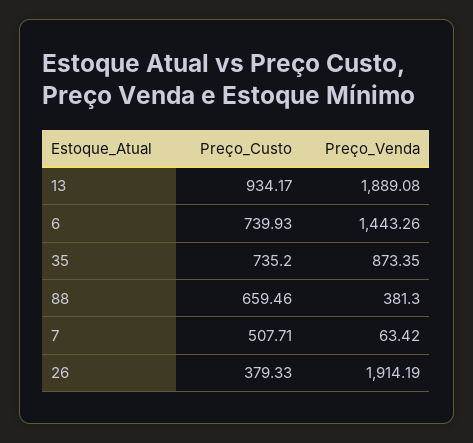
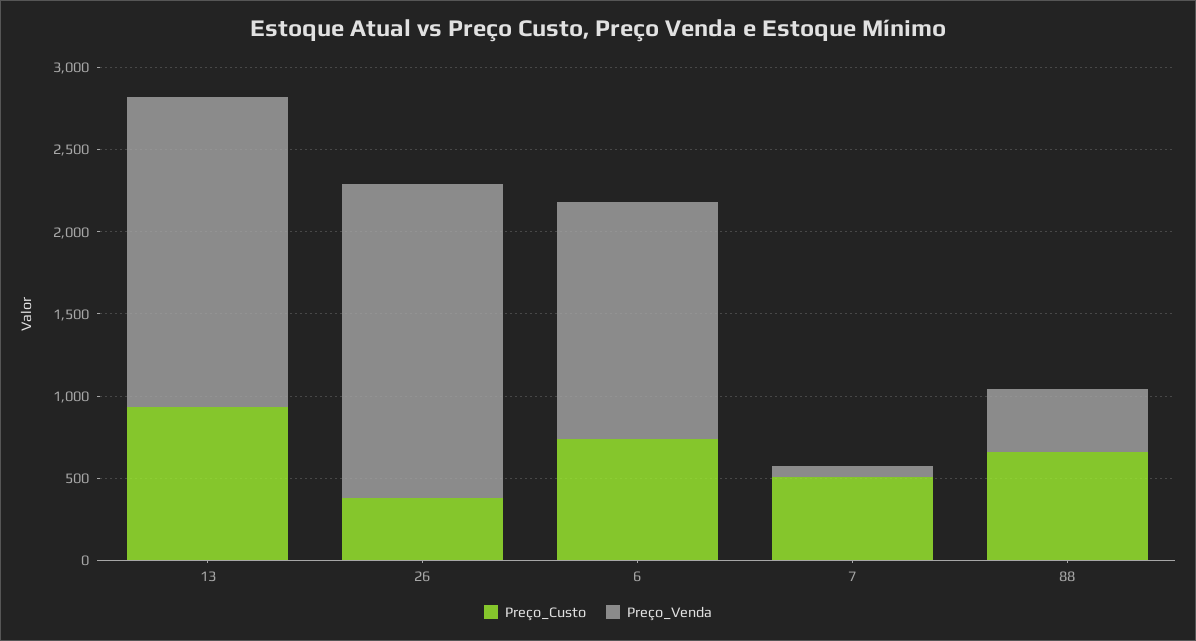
Preço_Custo, 35: 735.2 -> none
Preço_Venda, 35: 873.35 -> none

